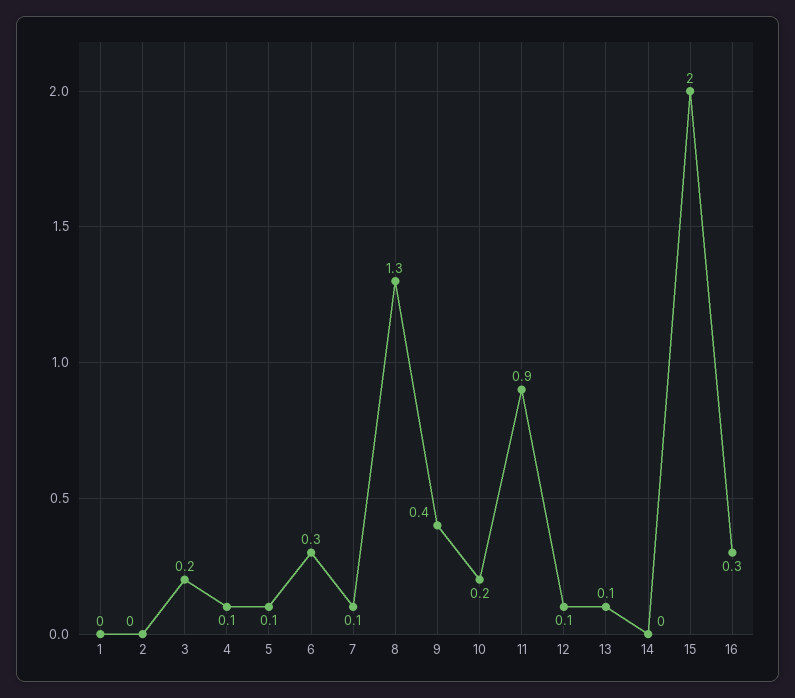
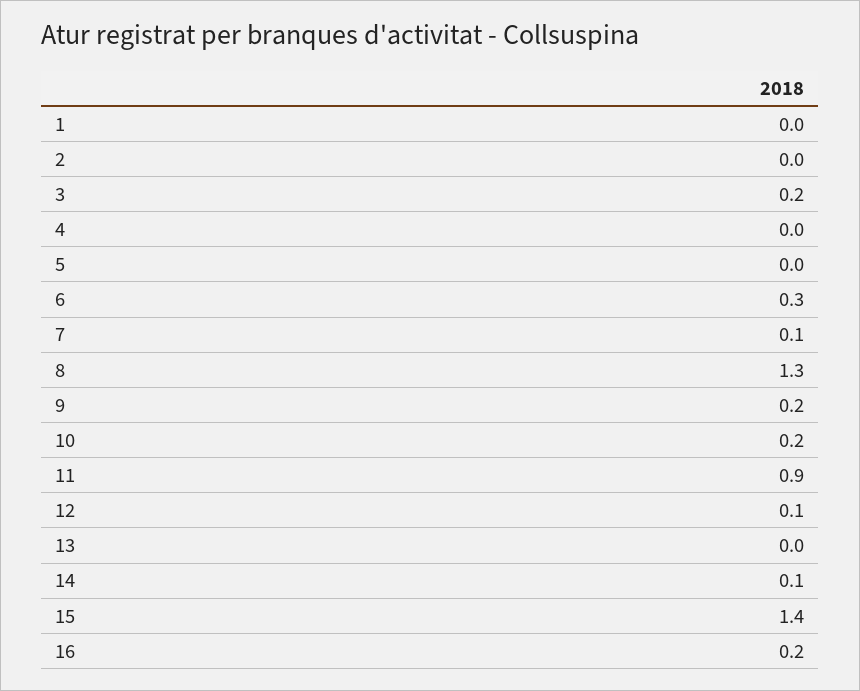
4: 0.1 -> 0
5: 0.1 -> 0
9: 0.4 -> 0.2
13: 0.1 -> 0
14: 0 -> 0.1
15: 2 -> 1.4
16: 0.3 -> 0.2

